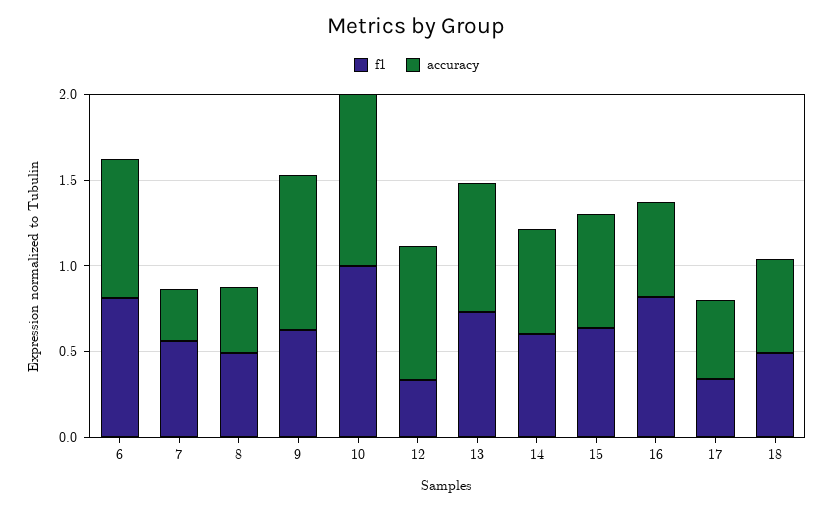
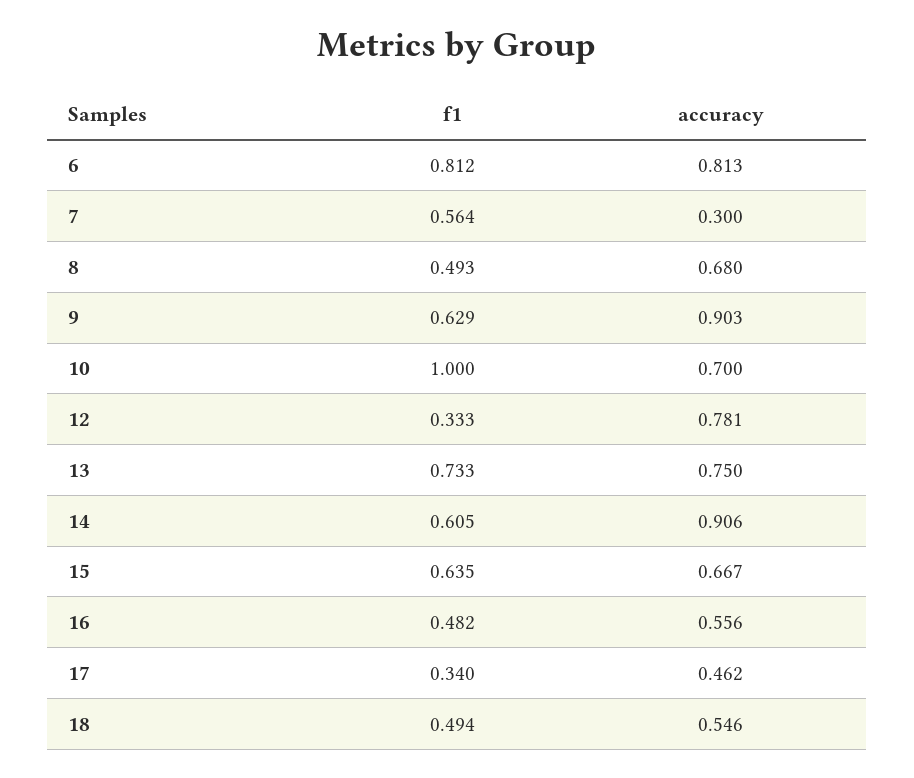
accuracy, 8: 0.4 -> 0.68
accuracy, 10: 1 -> 0.7
accuracy, 14: 0.6 -> 0.906
f1, 16: 0.8 -> 0.482

